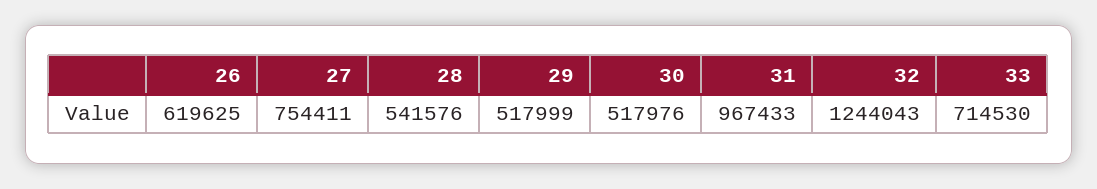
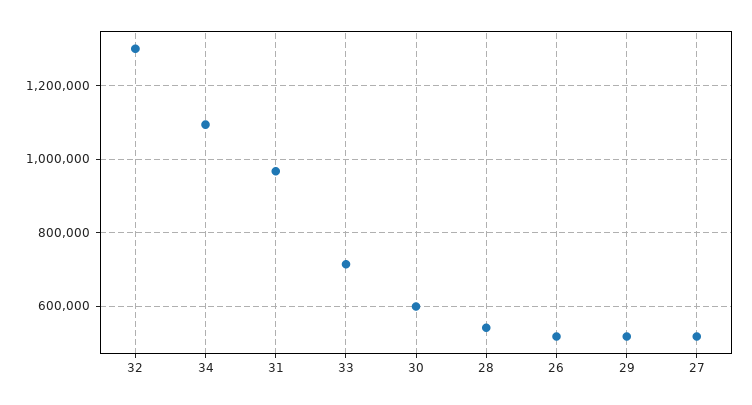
26: 619625 -> 520000
27: 754411 -> 520000
30: 517976 -> 600000
32: 1244043 -> 1300000
34: none -> 1100000

